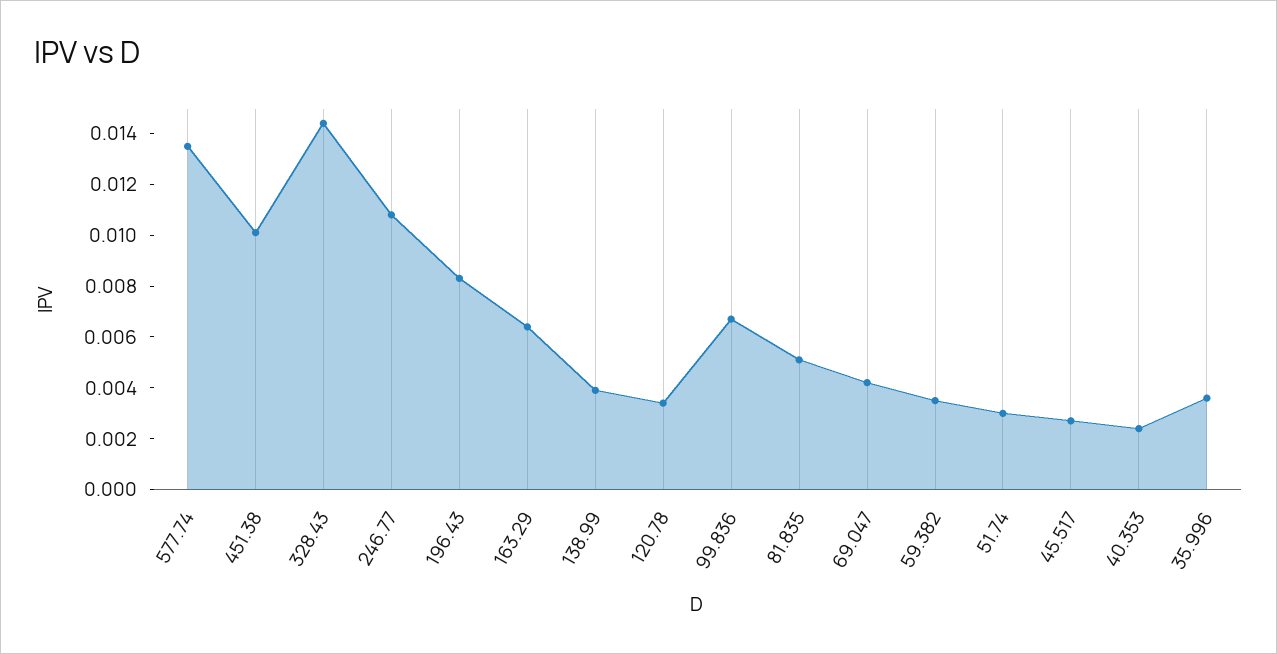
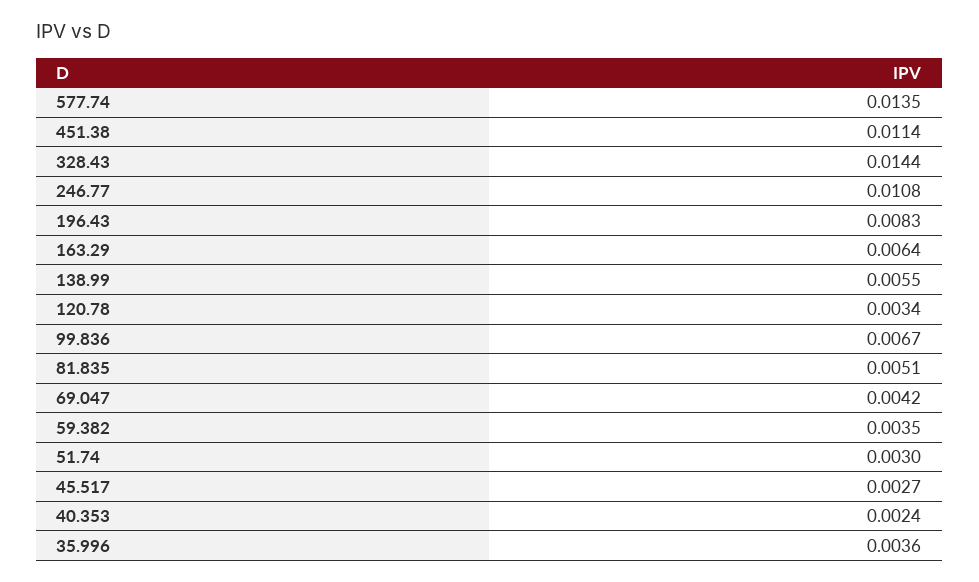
451.38: 0.01 -> 0.0114
138.99: 0.004 -> 0.0055

